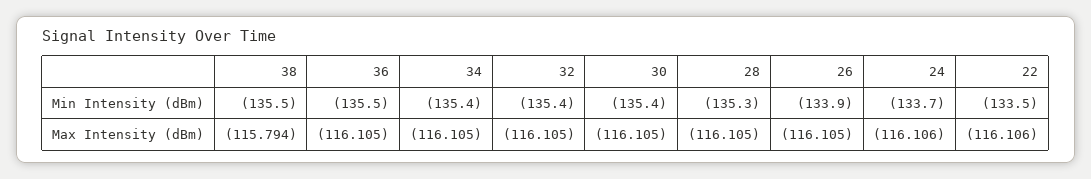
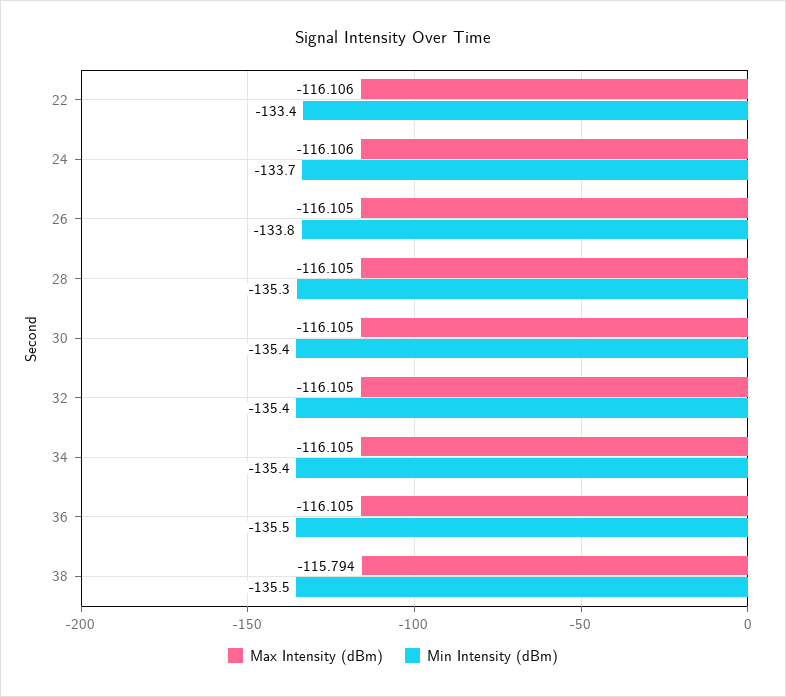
Min Intensity (dBm), 26: -133.9 -> -133.8
Min Intensity (dBm), 22: -133.5 -> -133.4

